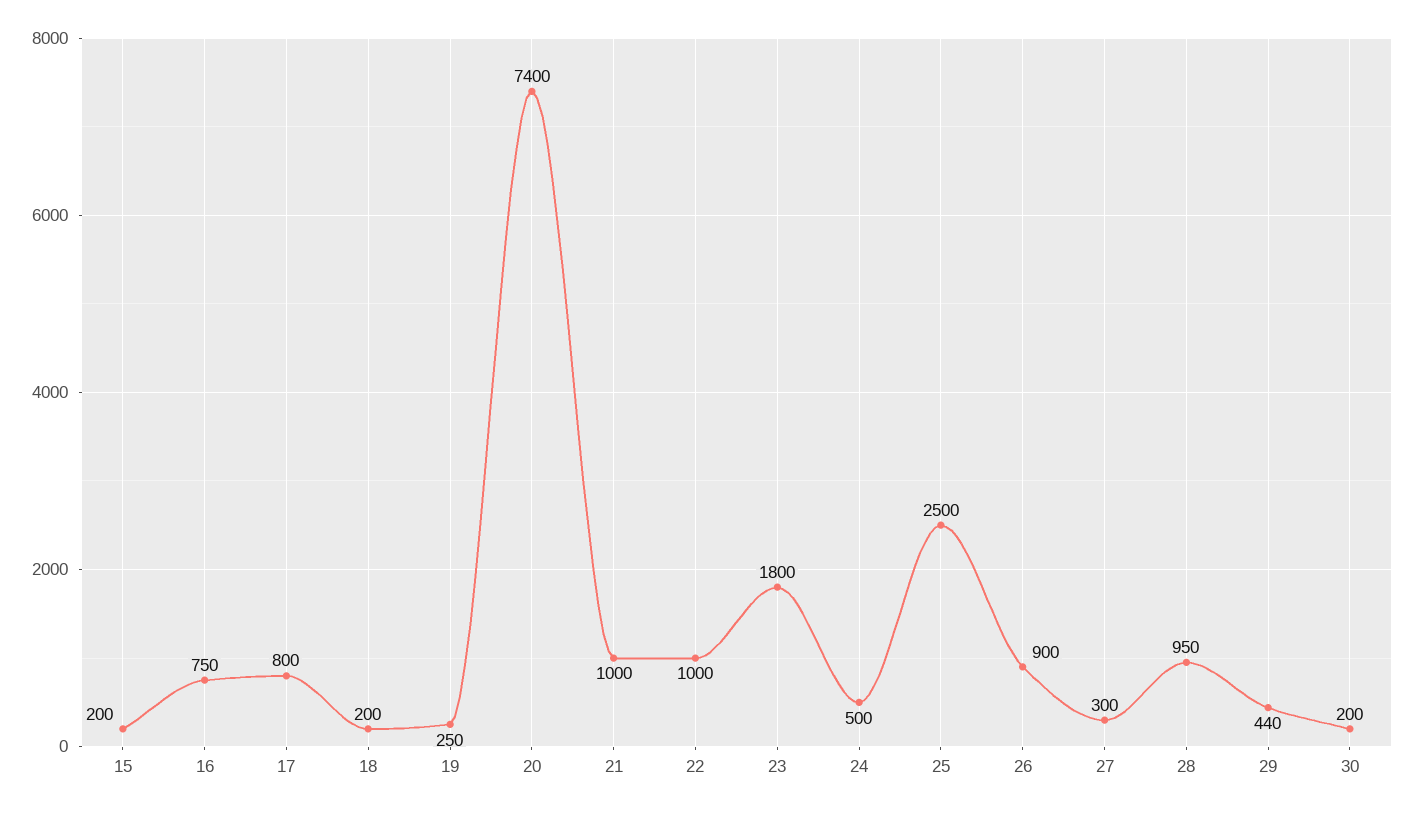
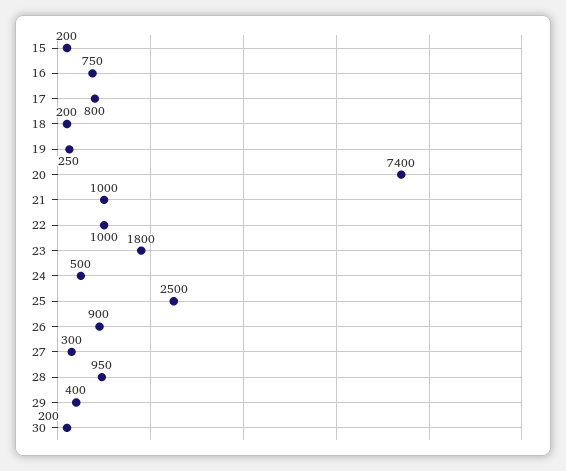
29: 440 -> 400

